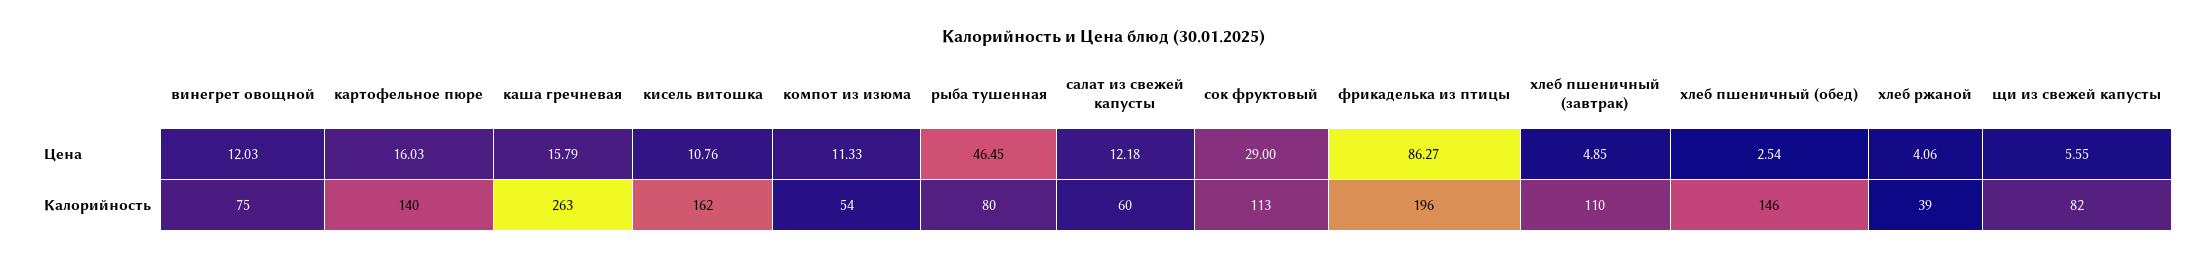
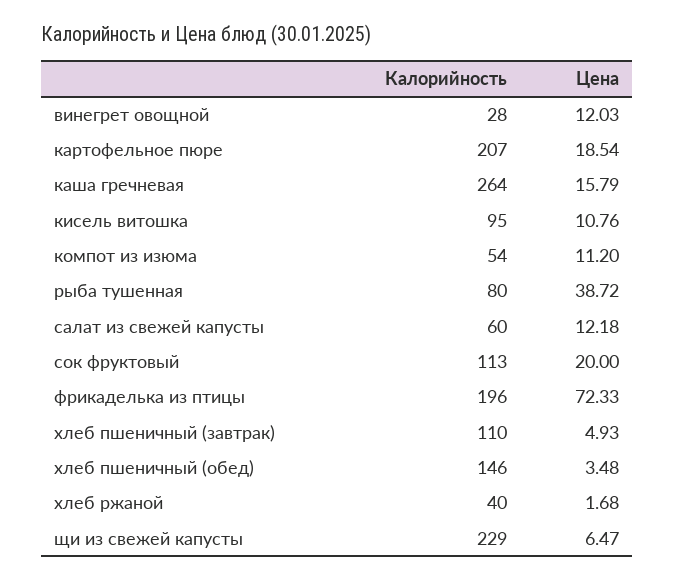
картофельное пюре, Цена: 16.03 -> 18.54
компот из изюма, Цена: 11.33 -> 11.2
рыба тушенная, Цена: 46.45 -> 38.72
сок фруктовый, Цена: 29 -> 20
фрикаделька из птицы, Цена: 86.27 -> 72.33
хлеб пшеничный (завтрак), Цена: 4.85 -> 4.93
хлеб пшеничный (обед), Цена: 2.54 -> 3.48
хлеб ржаной, Цена: 4.06 -> 1.68
щи из свежей капусты, Цена: 5.55 -> 6.47
винегрет овощной, Калорийность: 75 -> 28
картофельное пюре, Калорийность: 140 -> 207
каша гречневая, Калорийность: 263 -> 264
кисель витошка, Калорийность: 162 -> 95
хлеб ржаной, Калорийность: 39 -> 40
щи из свежей капусты, Калорийность: 82 -> 229

